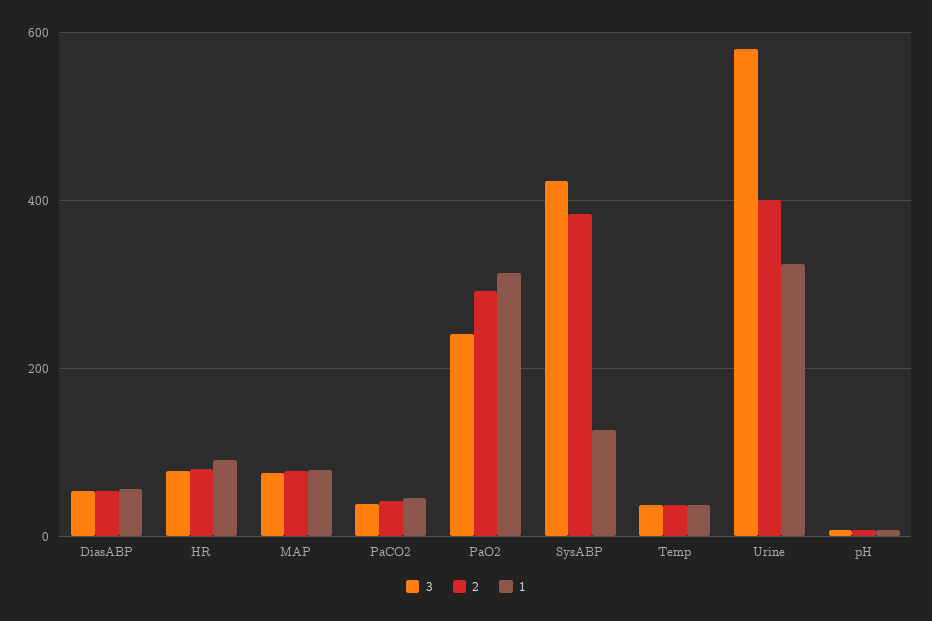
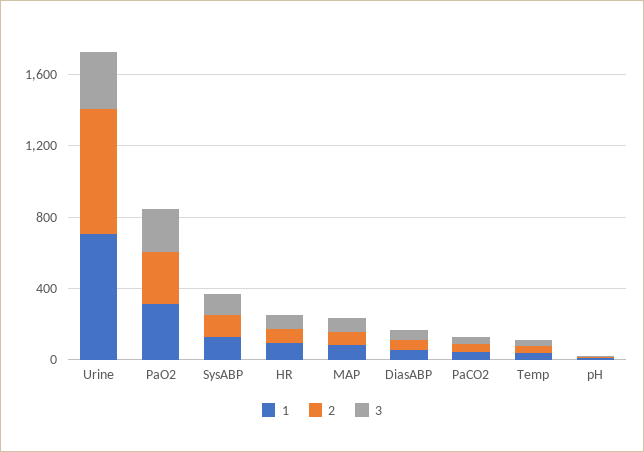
3, SysABP: 420 -> 100
2, SysABP: 380 -> 100
3, Urine: 580 -> 300
2, Urine: 400 -> 700
1, Urine: 320 -> 700

